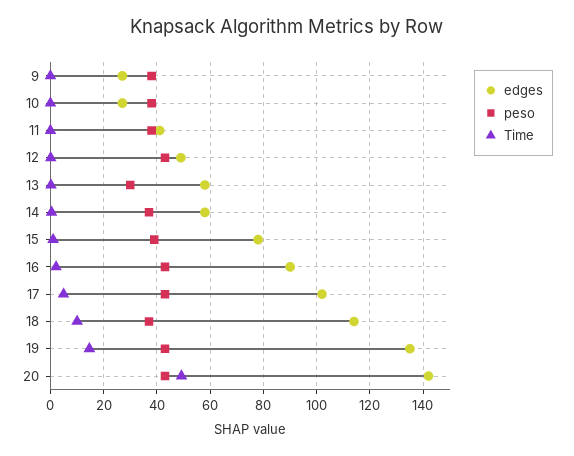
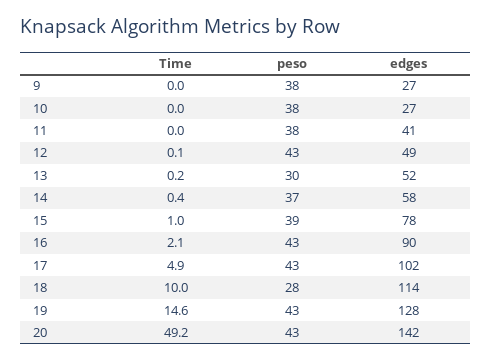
edges, 13: 57.5 -> 52
peso, 18: 37.5 -> 28
edges, 19: 135 -> 128

